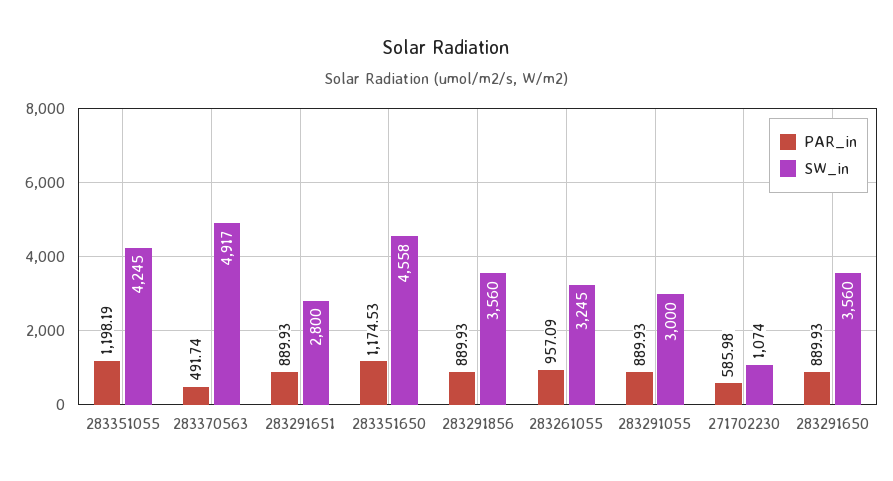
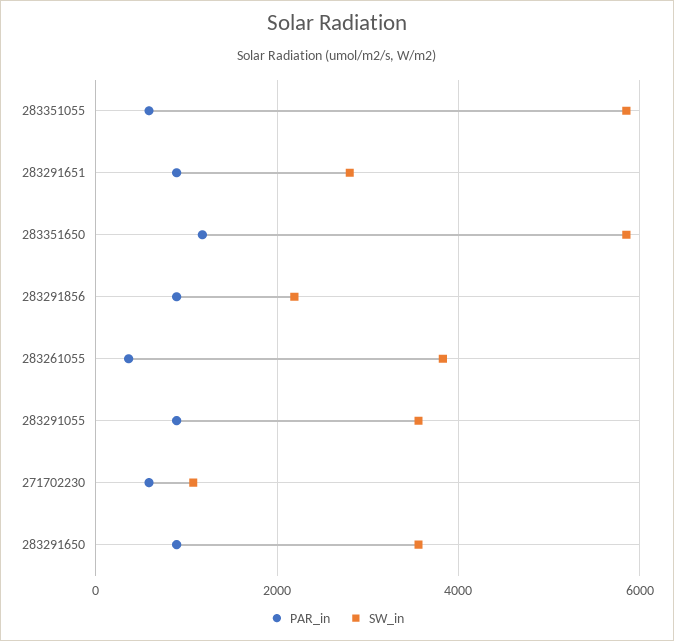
PAR_in, 283351055: 1198.19 -> 600
SW_in, 283351055: 4245 -> 5800
PAR_in, 283370563: 491.74 -> none
SW_in, 283370563: 4917 -> none
SW_in, 283351650: 4558 -> 5800
SW_in, 283291856: 3560 -> 2200
PAR_in, 283261055: 957.09 -> 400
SW_in, 283261055: 3245 -> 3800
SW_in, 283291055: 3000 -> 3600

